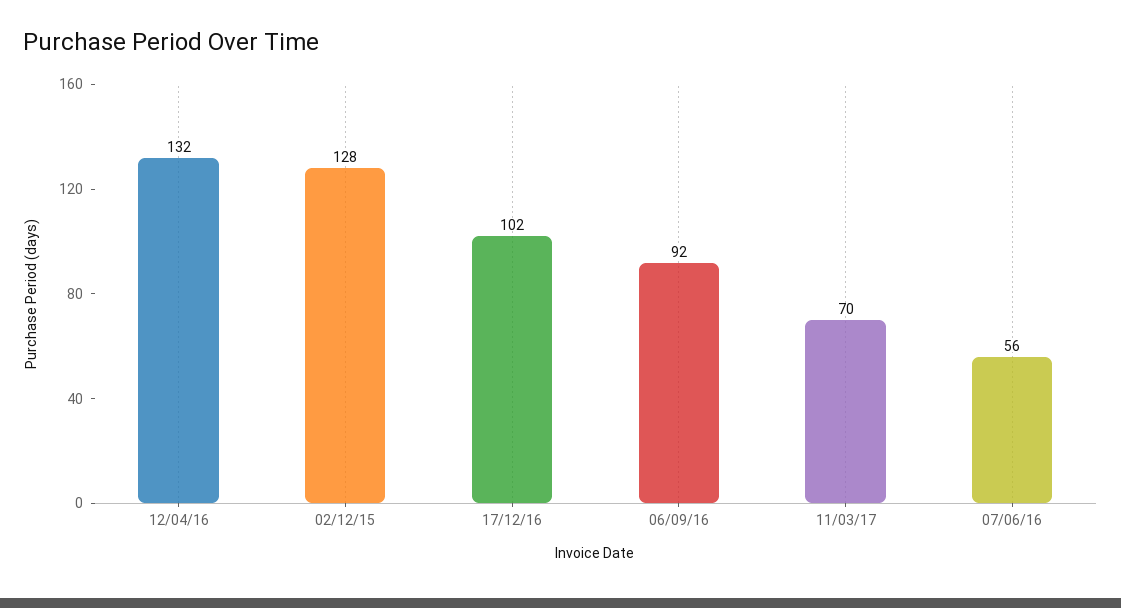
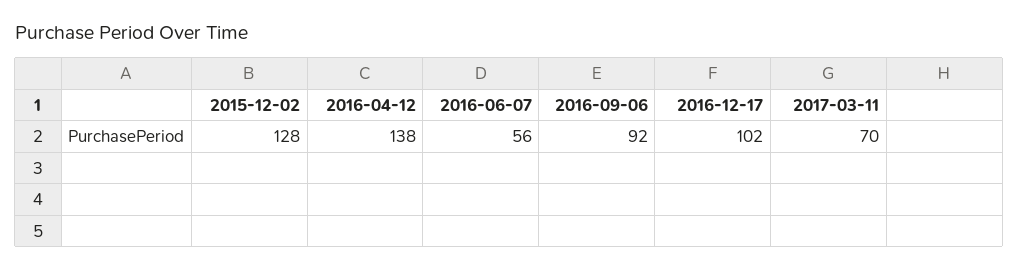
12/04/16: 132 -> 138

